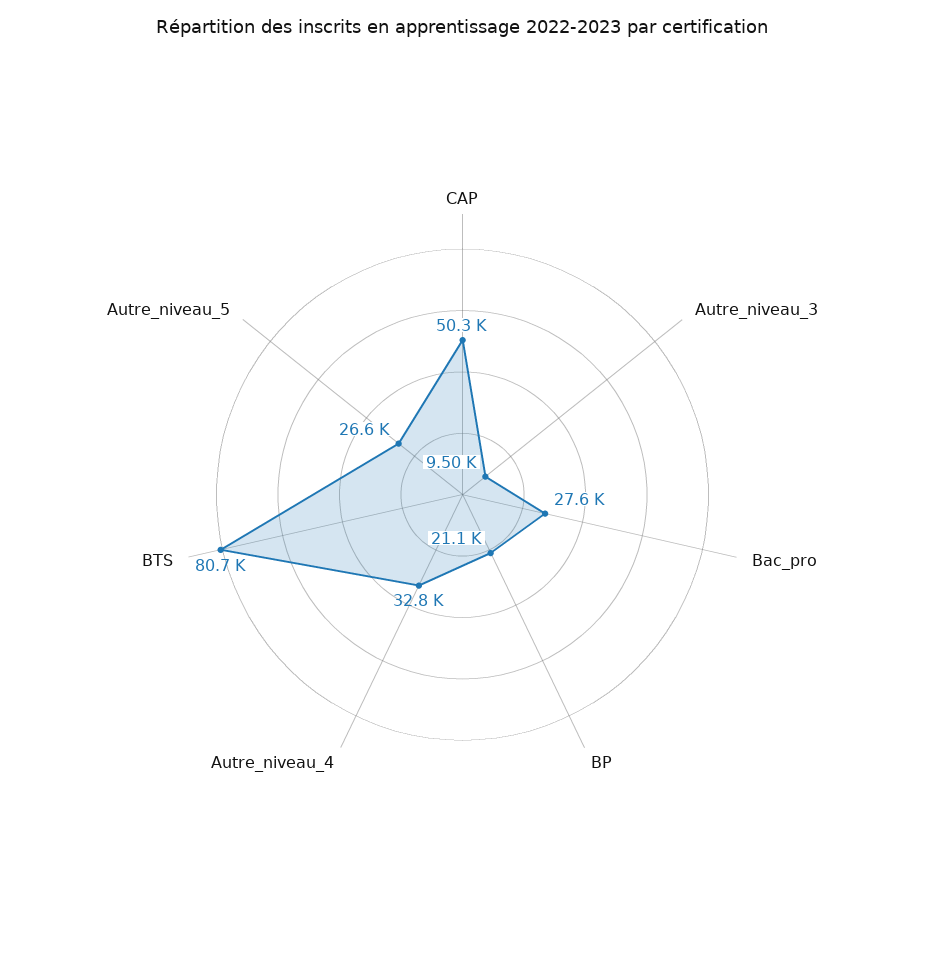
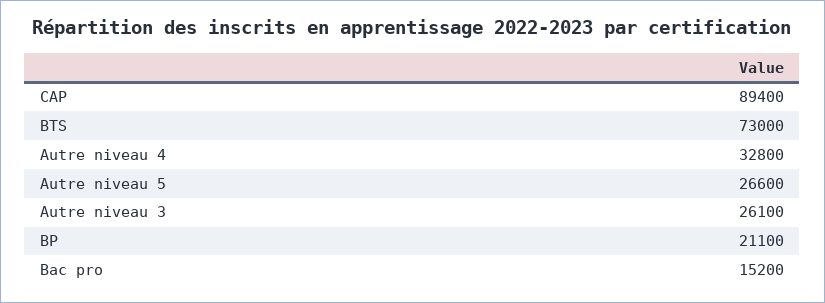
CAP: 50300 -> 89400
Autre_niveau_3: 9500 -> 26100
Bac_pro: 27600 -> 15200
BTS: 80700 -> 73000

